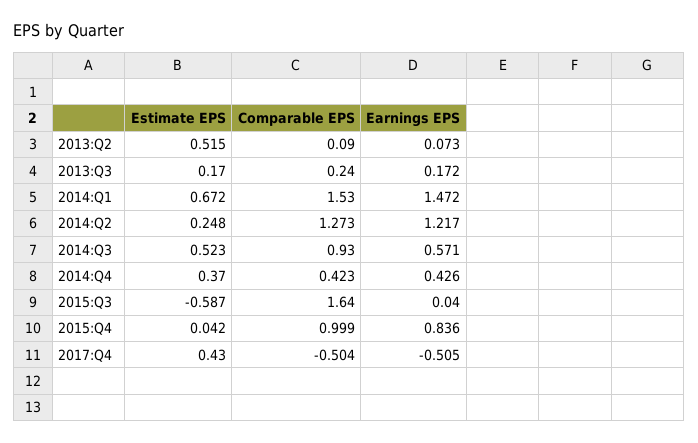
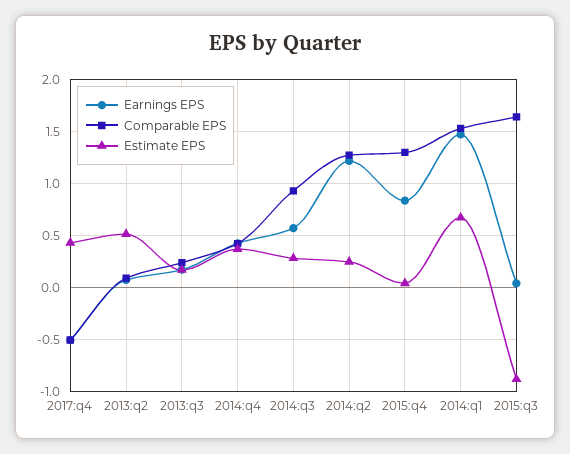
Estimate EPS, 2014:Q3: 0.523 -> 0.3
Estimate EPS, 2015:Q3: -0.587 -> -0.9
Comparable EPS, 2015:Q4: 0.999 -> 1.3

